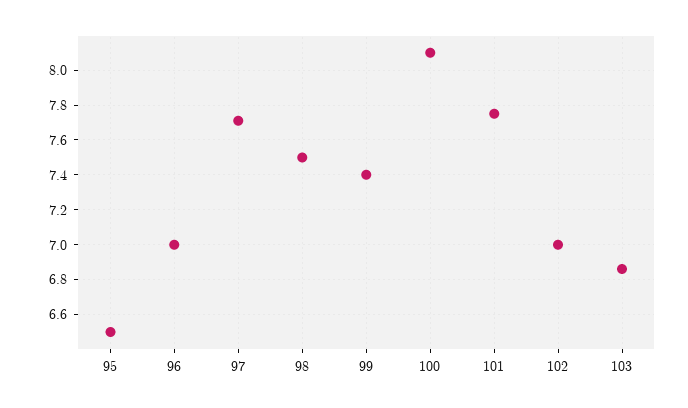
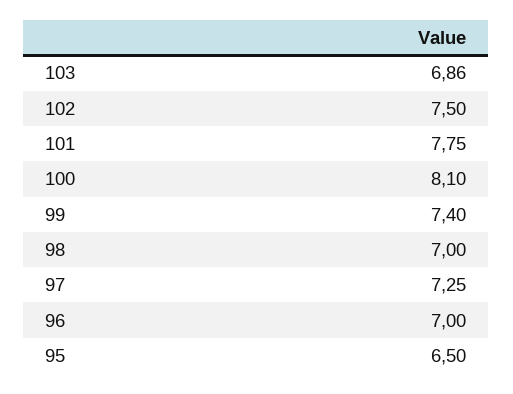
97: 7.7 -> 7.25
98: 7.5 -> 7
102: 7 -> 7.5

